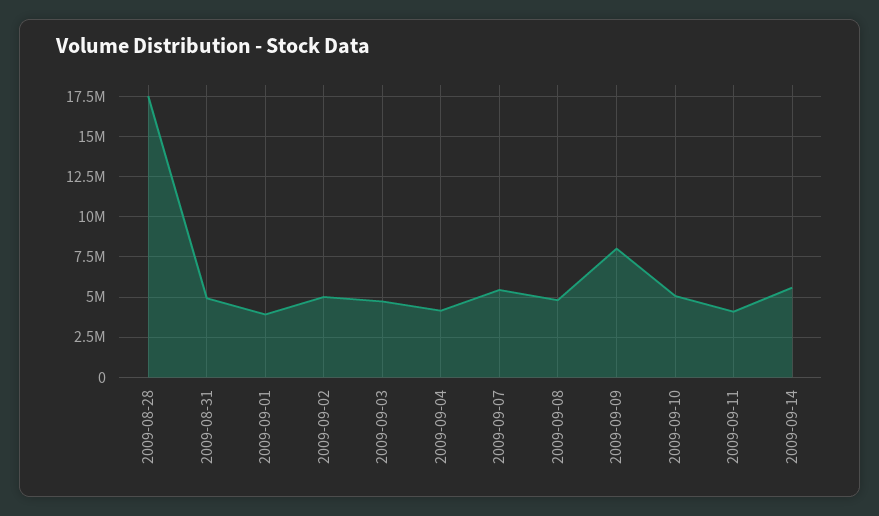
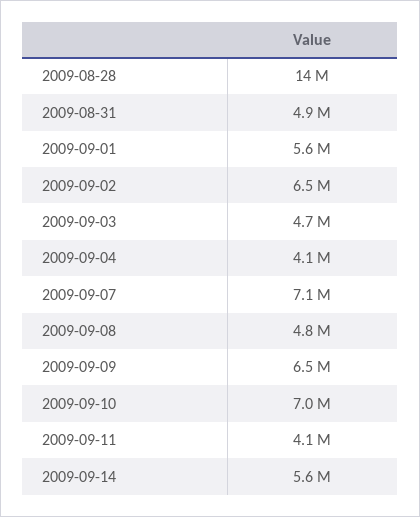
2009-08-28: 17500000 -> 14000000
2009-09-01: 4000000 -> 5600000
2009-09-02: 5000000 -> 6500000
2009-09-07: 5500000 -> 7100000
2009-09-09: 8000000 -> 6500000
2009-09-10: 5000000 -> 7000000

